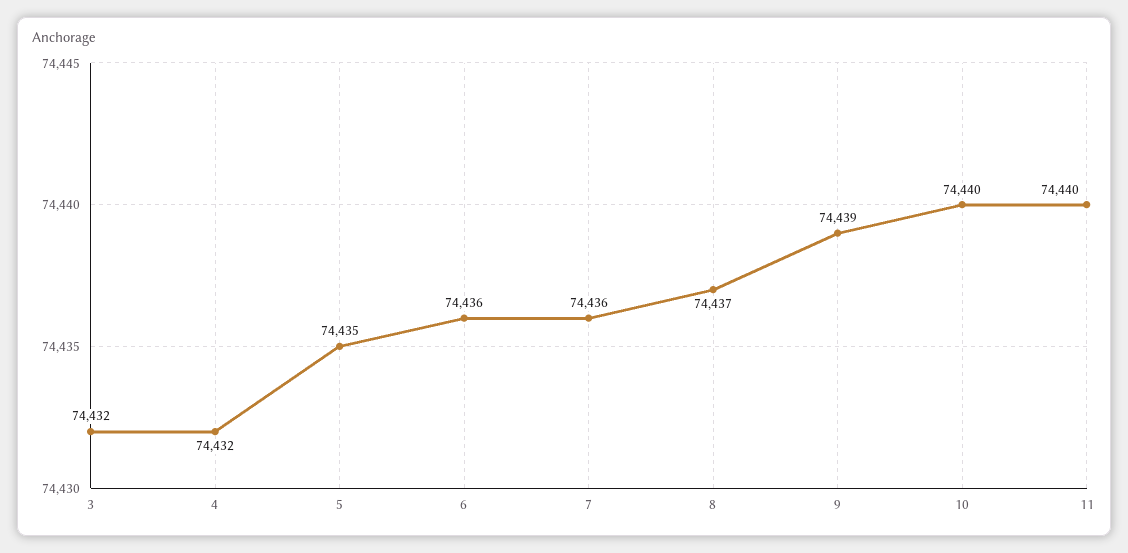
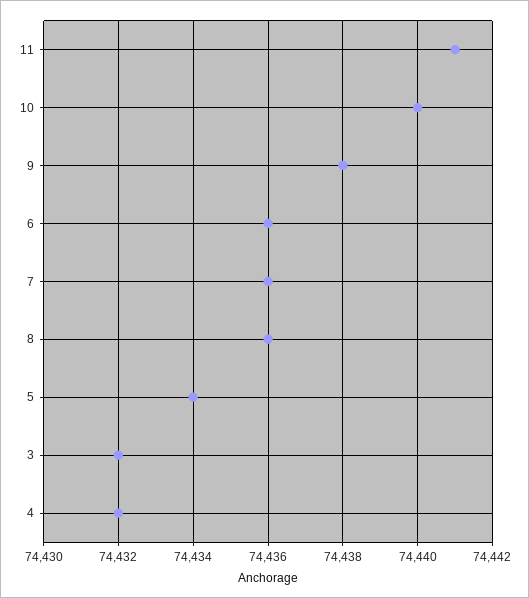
5: 74435 -> 74434
8: 74437 -> 74436
9: 74439 -> 74438
11: 74440 -> 74441

